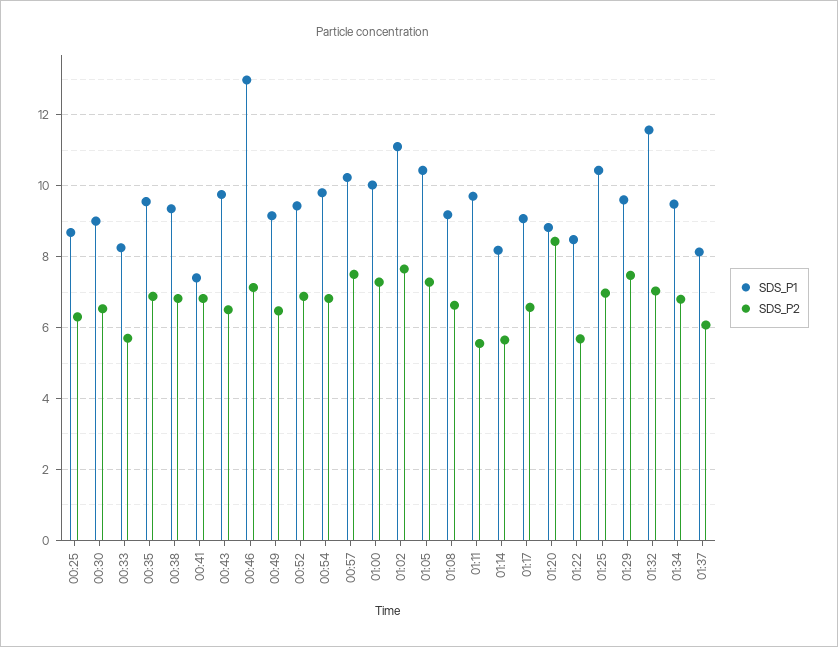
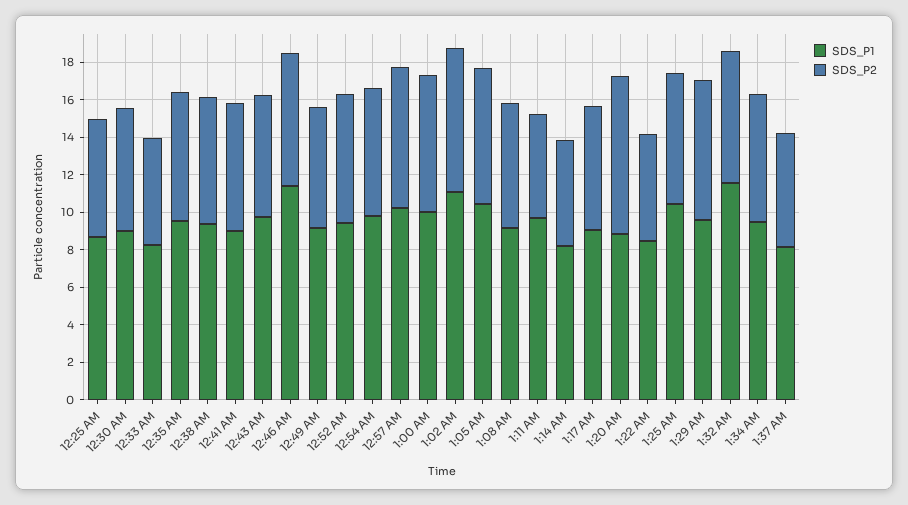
SDS_P1, 00:41: 7.4 -> 9
SDS_P1, 00:46: 13 -> 11.5

